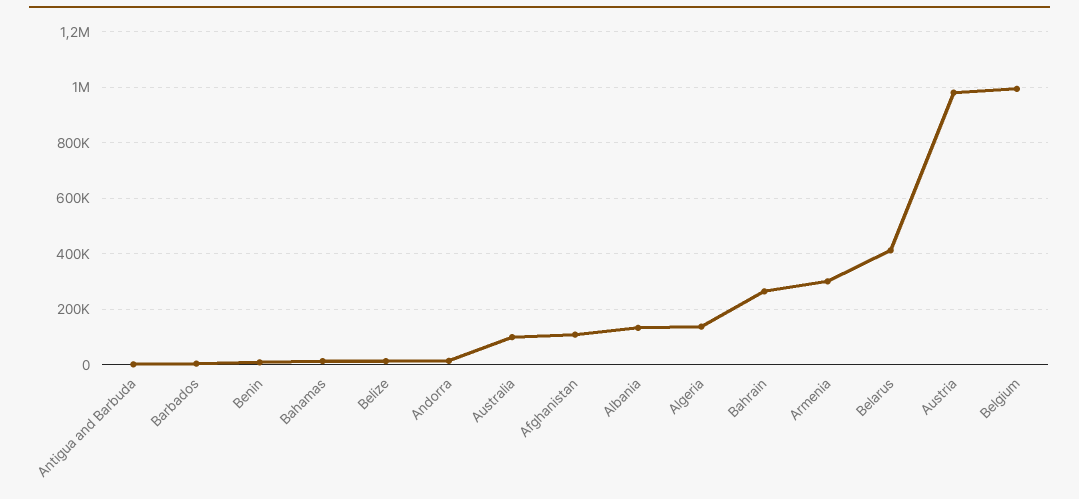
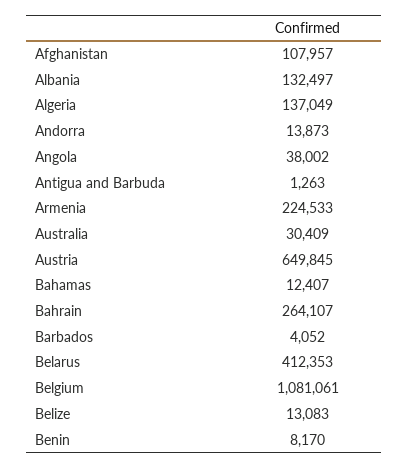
Australia: 100000 -> 30409
Armenia: 300000 -> 224533
Austria: 975000 -> 649845
Belgium: 1000000 -> 1081061
Angola: none -> 38002

